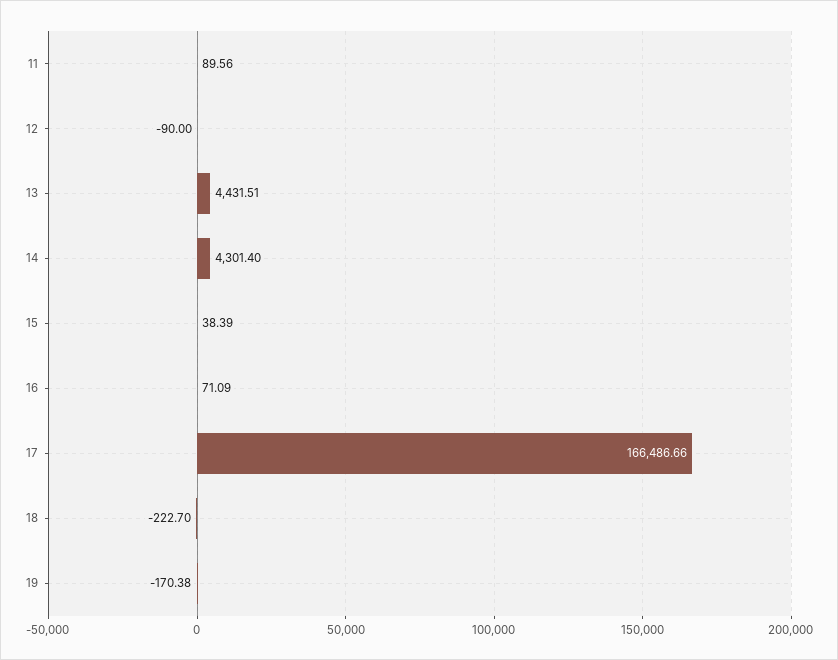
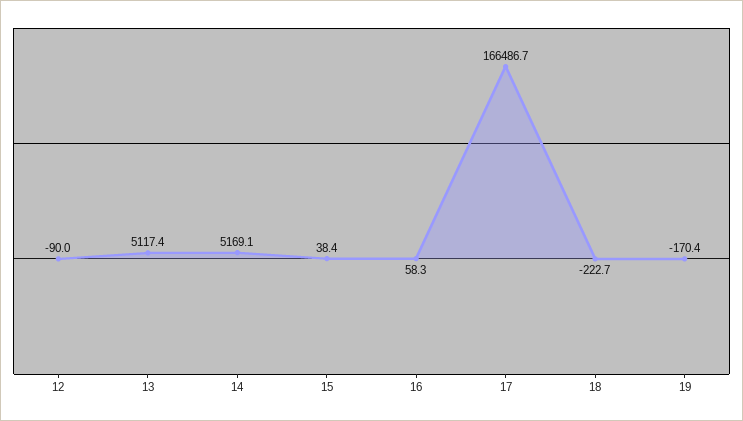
11: 89.56 -> none
13: 4431.51 -> 5117.4
14: 4301.4 -> 5169.1
16: 71.09 -> 58.3

